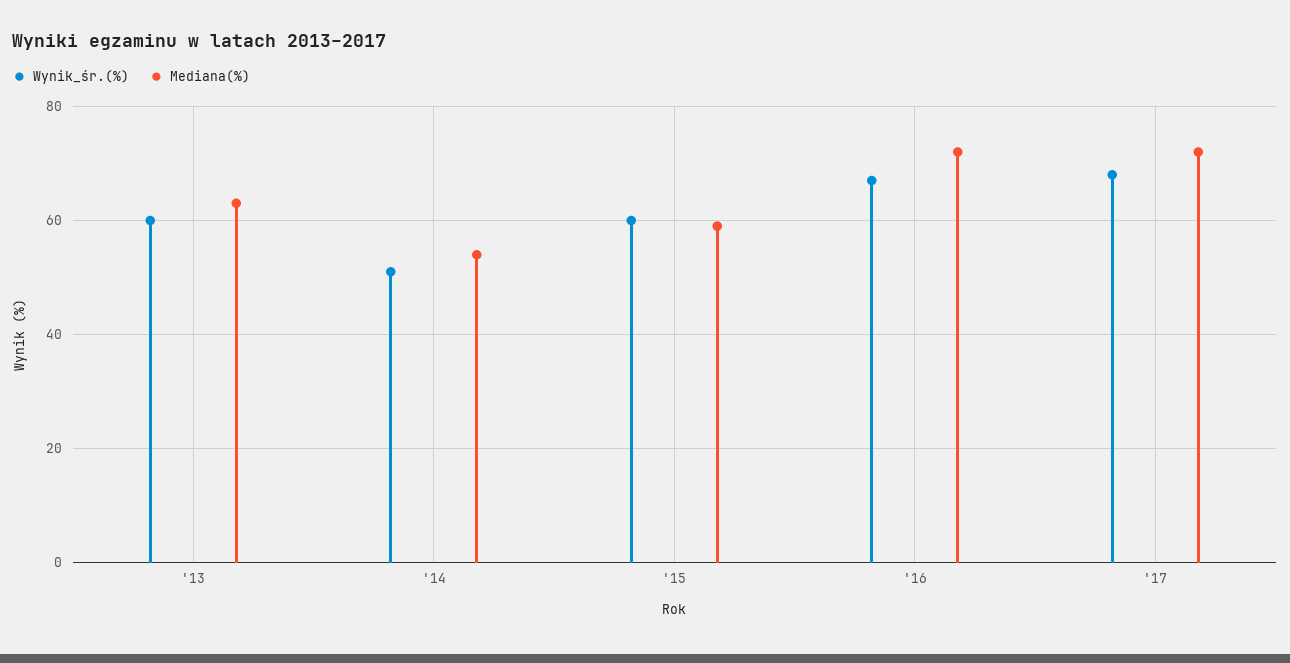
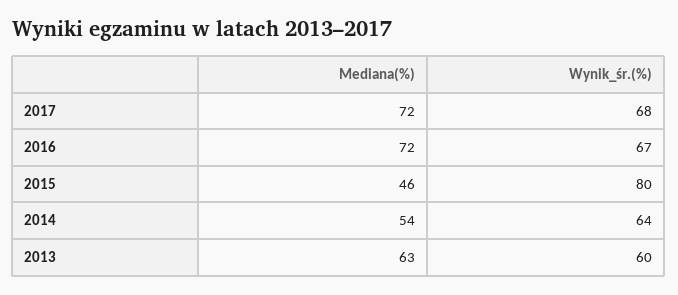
Wynik_śr.(%), '14: 50 -> 64
Wynik_śr.(%), '15: 60 -> 80
Mediana(%), '15: 60 -> 46

